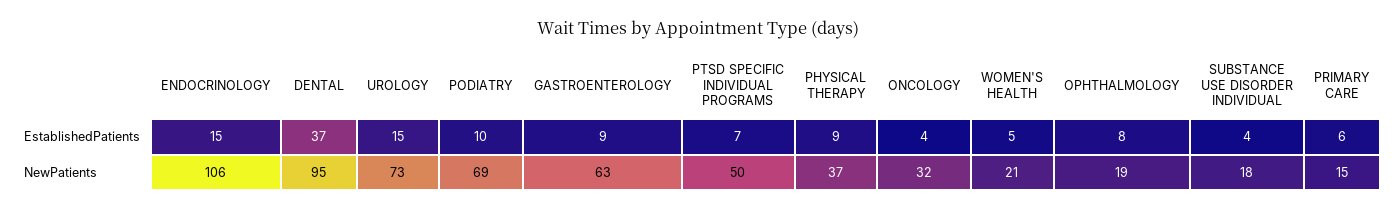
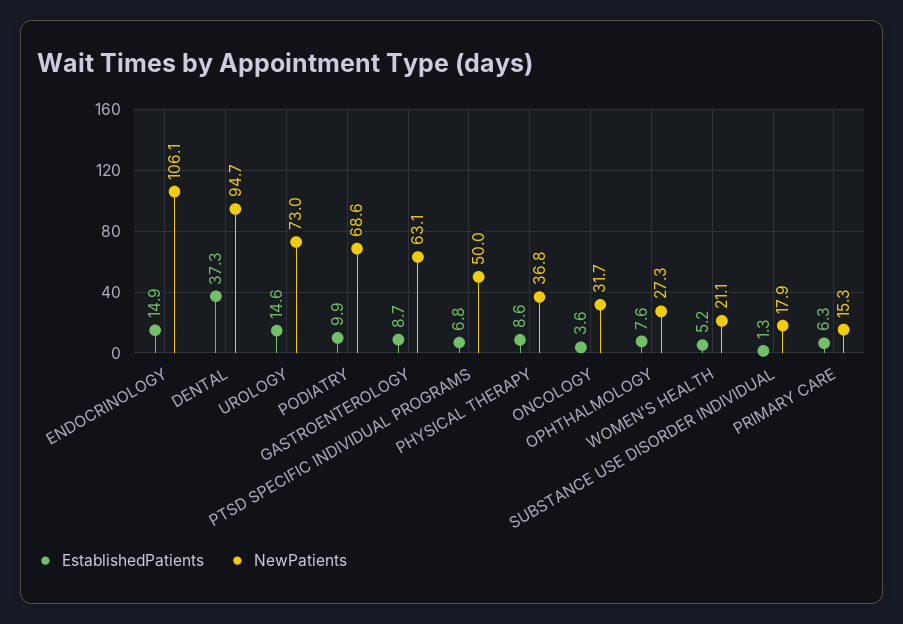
EstablishedPatients, SUBSTANCE USE DISORDER INDIVIDUAL: 4 -> 1.3
NewPatients, OPHTHALMOLOGY: 19 -> 27.3

